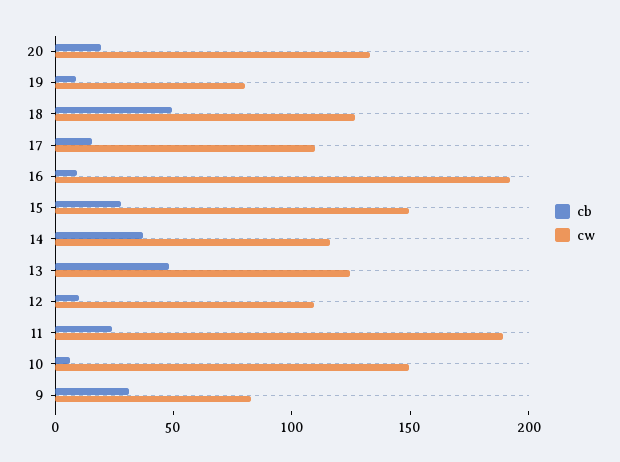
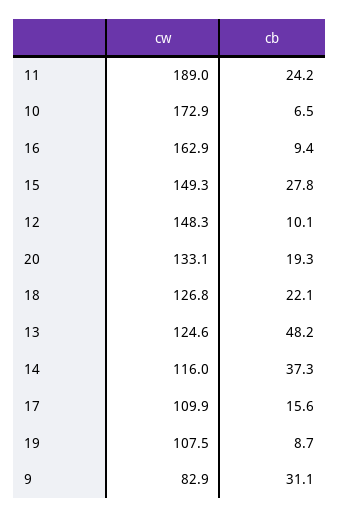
cw, 19: 80 -> 107.5
cb, 18: 50 -> 22.1
cw, 16: 190 -> 162.9
cw, 12: 110 -> 148.3
cw, 10: 150 -> 172.9

